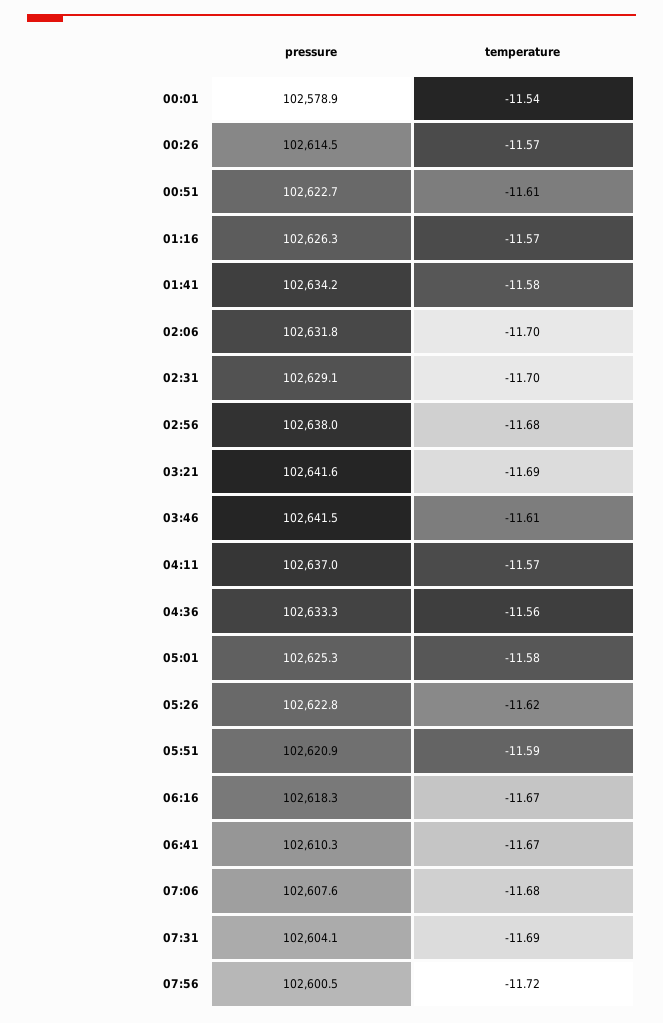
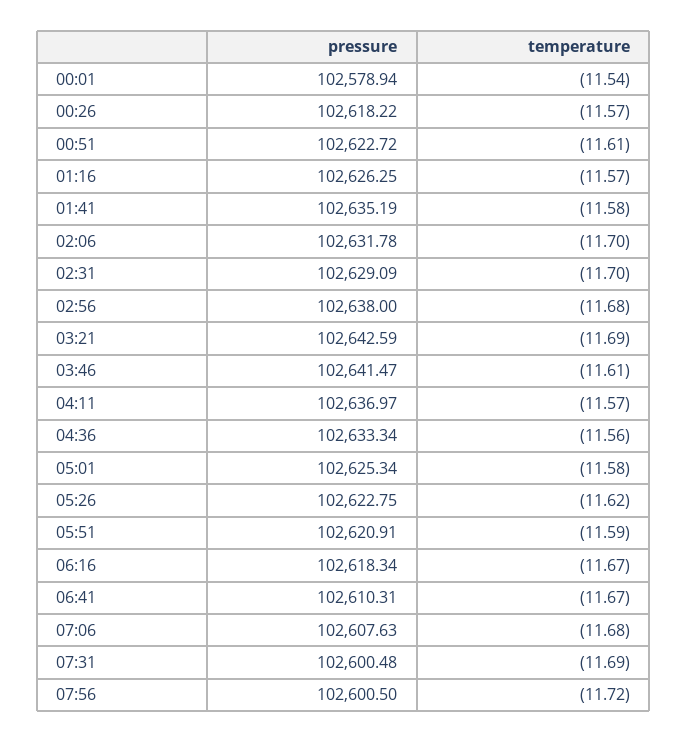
pressure, 00:26: 102614.5 -> 102618.22
pressure, 01:41: 102634.2 -> 102635.19
pressure, 03:21: 102641.6 -> 102642.59
pressure, 07:31: 102604.1 -> 102600.48

